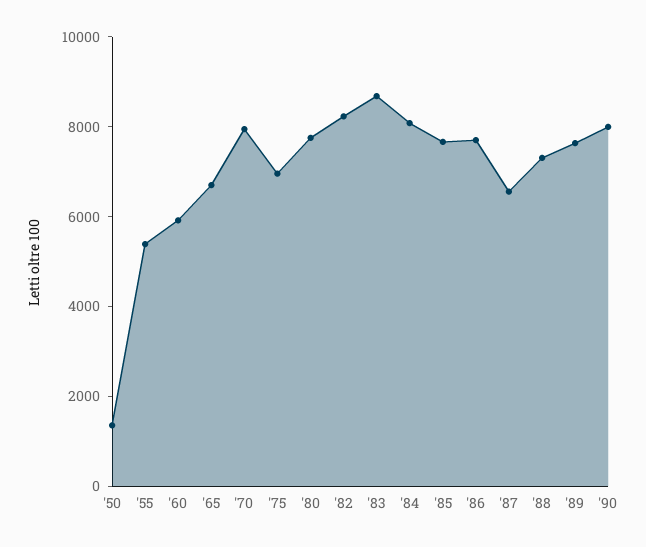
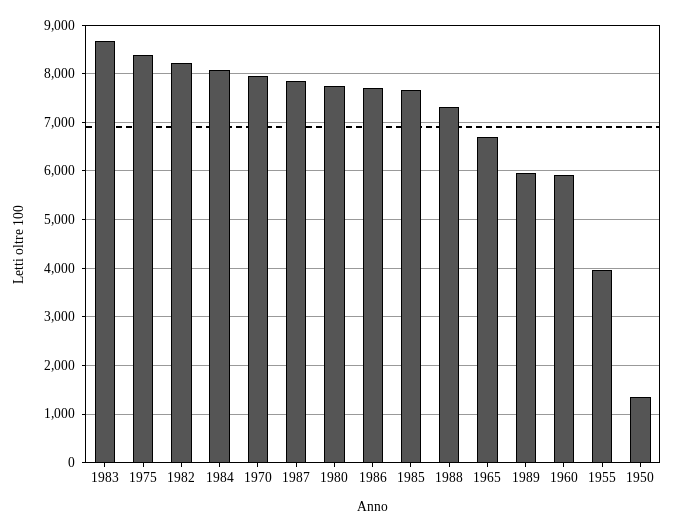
'55: 5500 -> 4000
'75: 7000 -> 8400
'87: 6500 -> 7800
'89: 7500 -> 6000
'90: 8000 -> none

